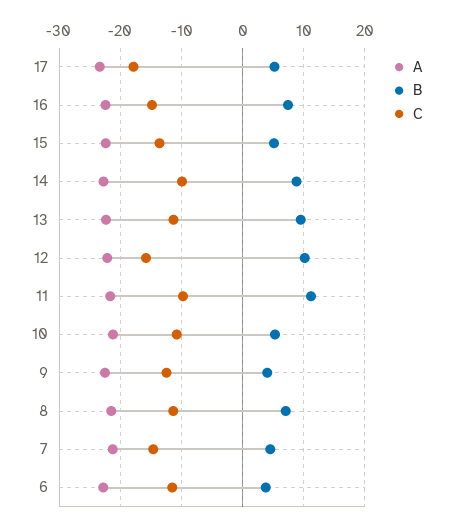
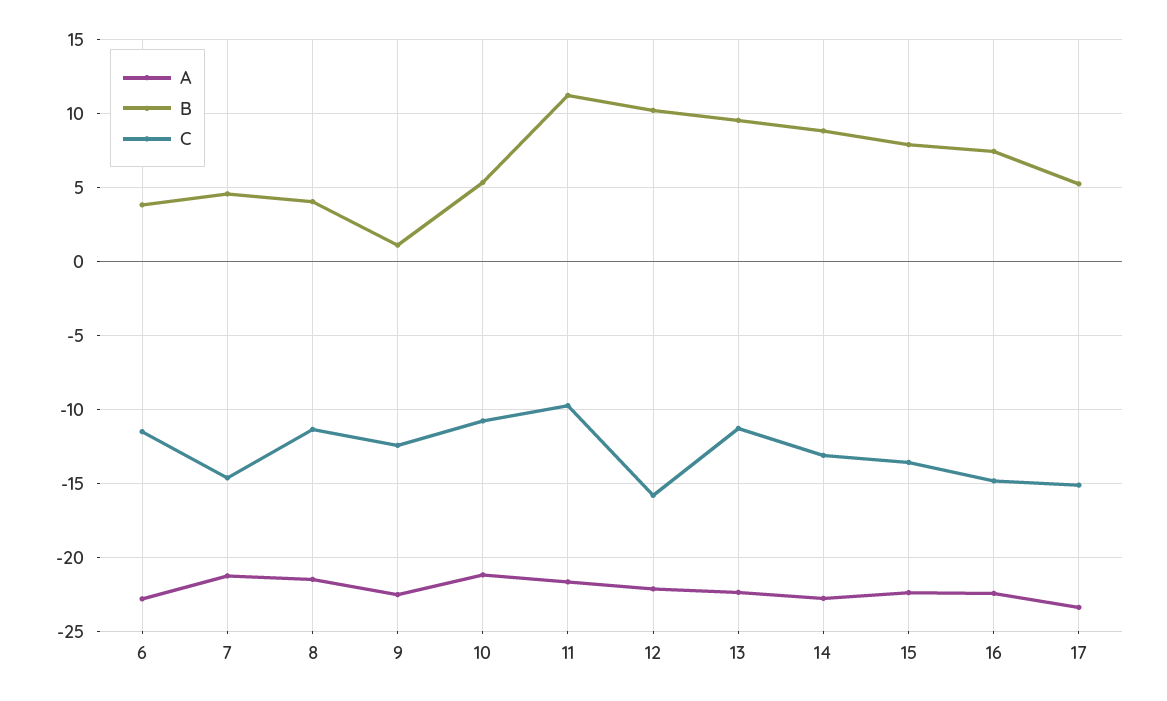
C, 17: -18 -> -15
B, 15: 5 -> 8
C, 14: -10 -> -13
B, 9: 4 -> 1
B, 8: 7 -> 4

